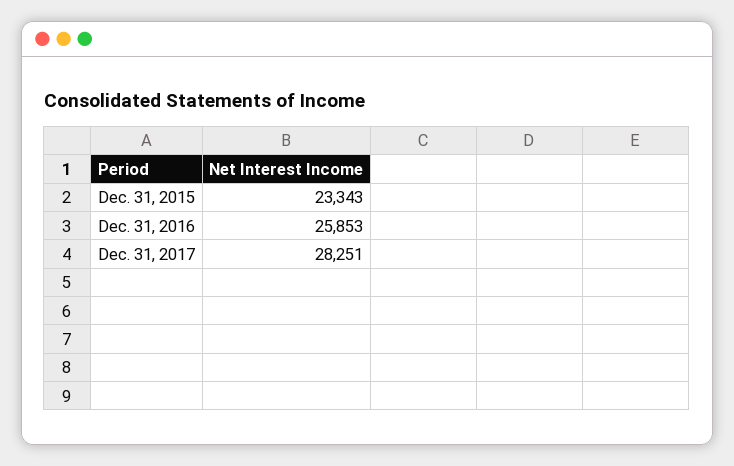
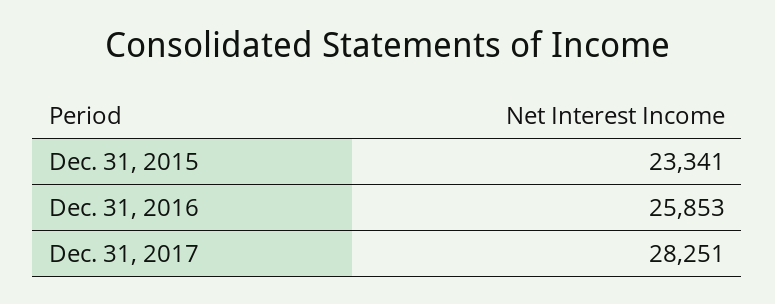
Dec. 31, 2015: 23343 -> 23341

